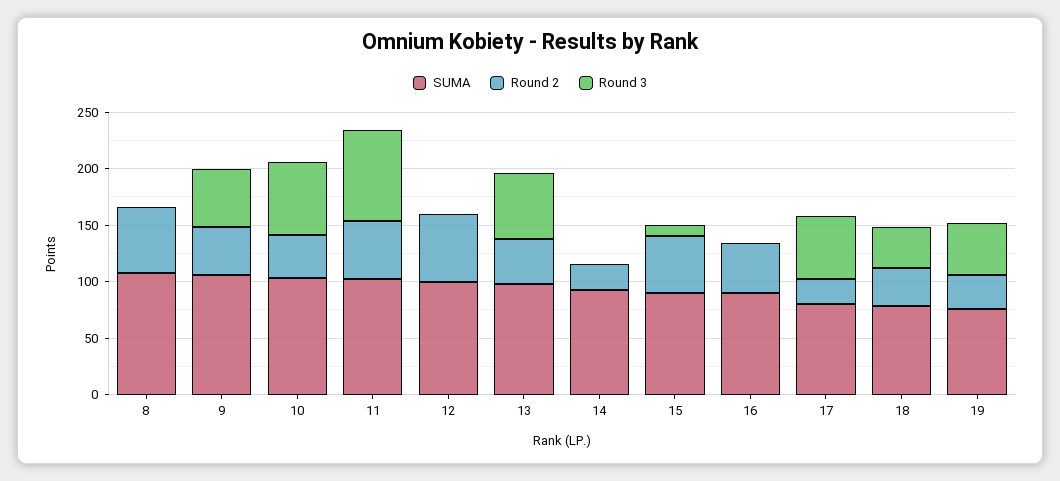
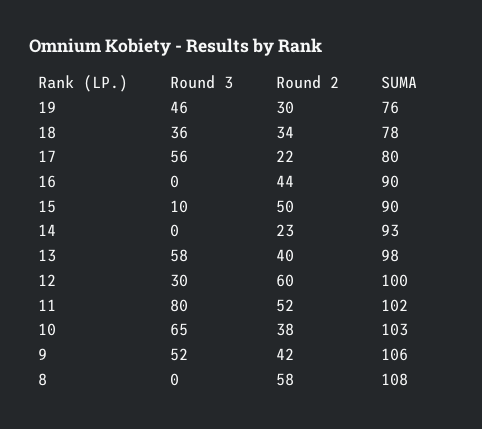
Round 3, 12: 0 -> 30

